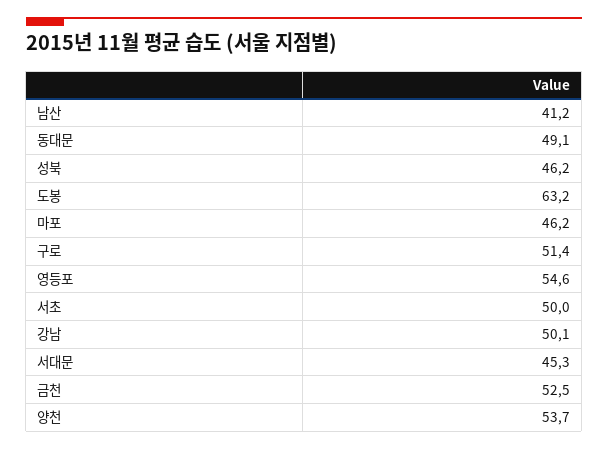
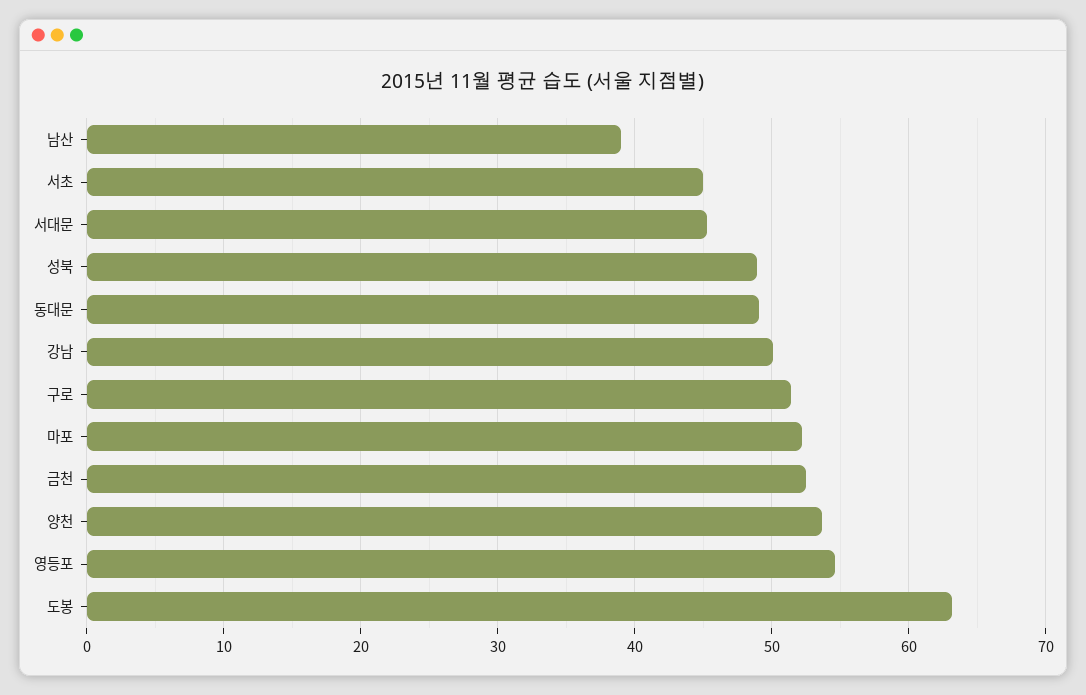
남산: 41.2 -> 39
성북: 46.2 -> 49
마포: 46.2 -> 52
서초: 50 -> 45

